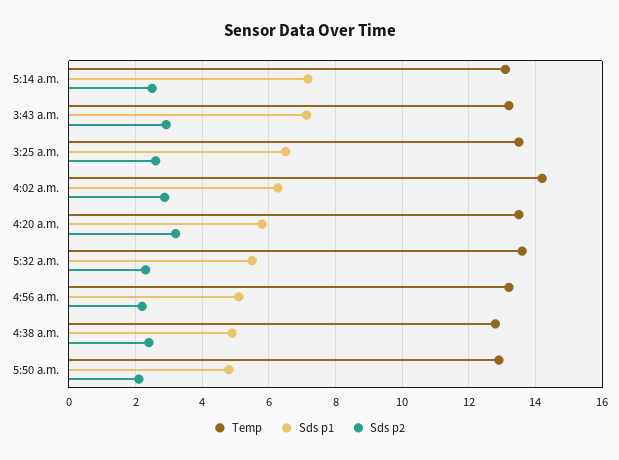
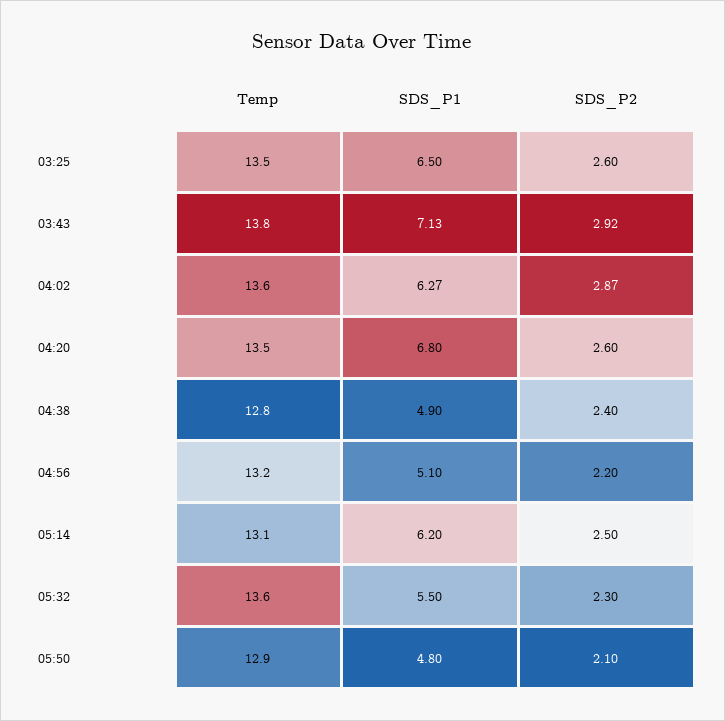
Sds p1, 5:14 a.m.: 7.2 -> 6.2
Temp, 3:43 a.m.: 13.2 -> 13.8
Temp, 4:02 a.m.: 14.2 -> 13.6
Sds p1, 4:20 a.m.: 5.8 -> 6.8
Sds p2, 4:20 a.m.: 3.2 -> 2.6

